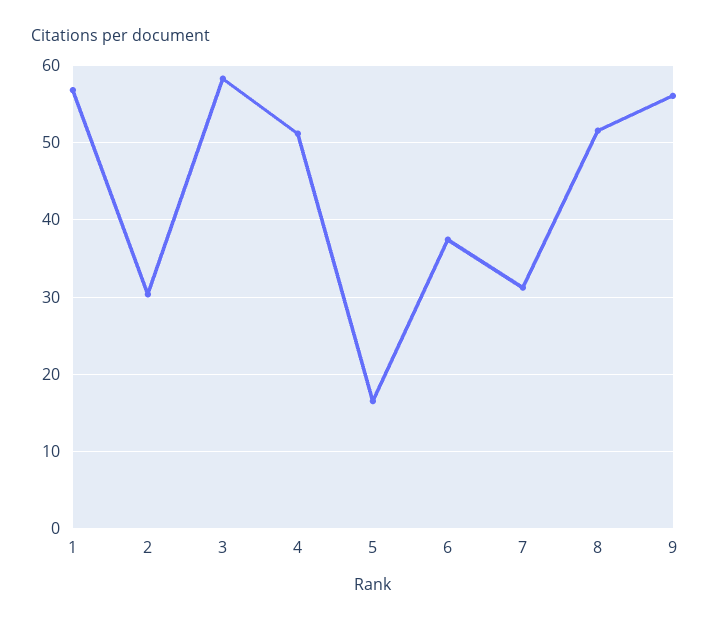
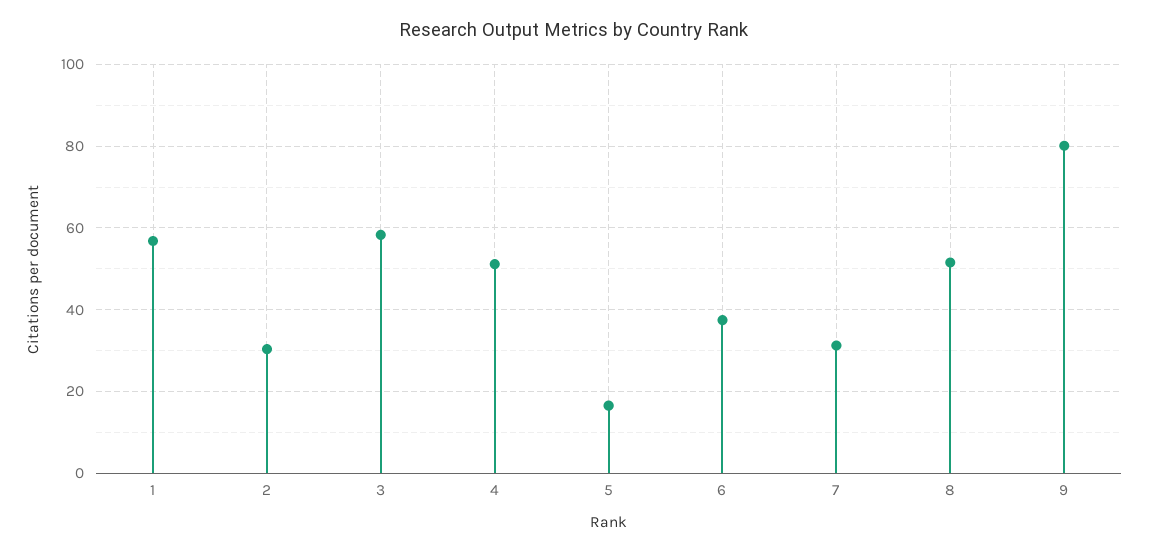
9: 56 -> 80

